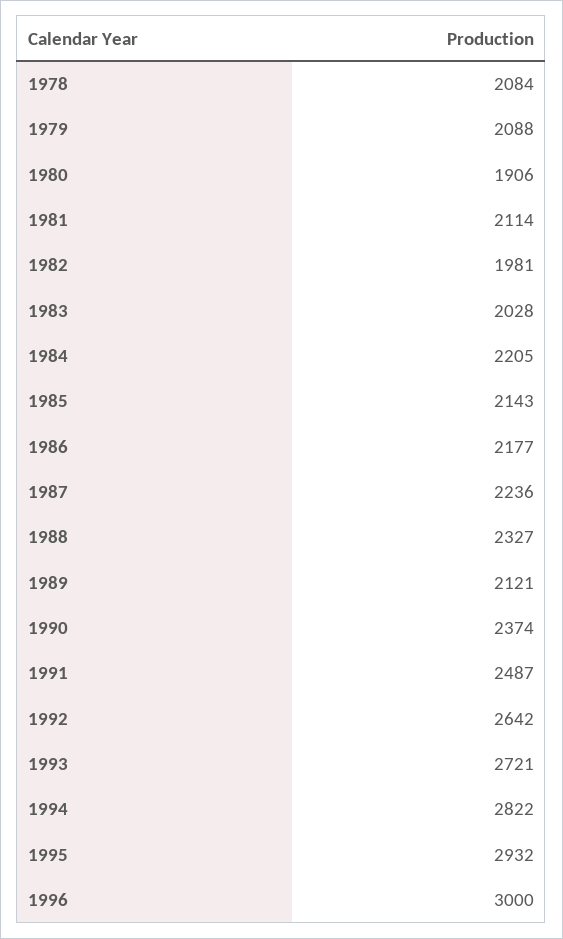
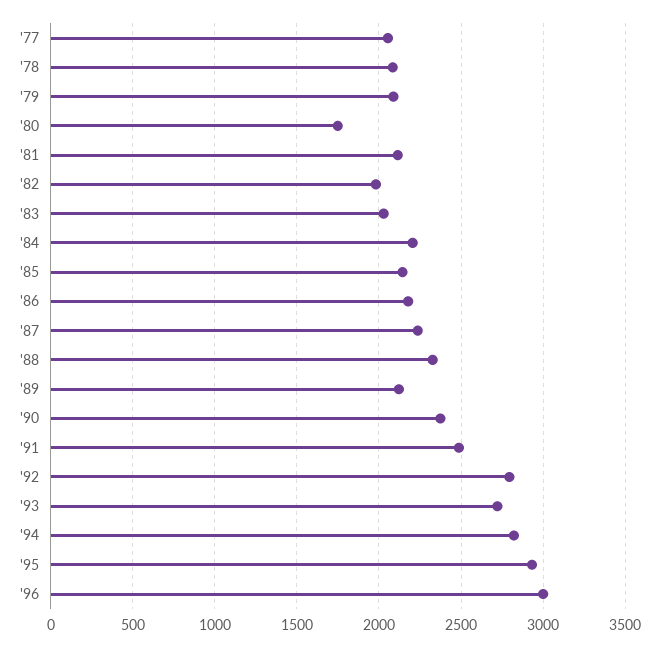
1980: 1906 -> 1750
1992: 2642 -> 2800
'77: none -> 2050

